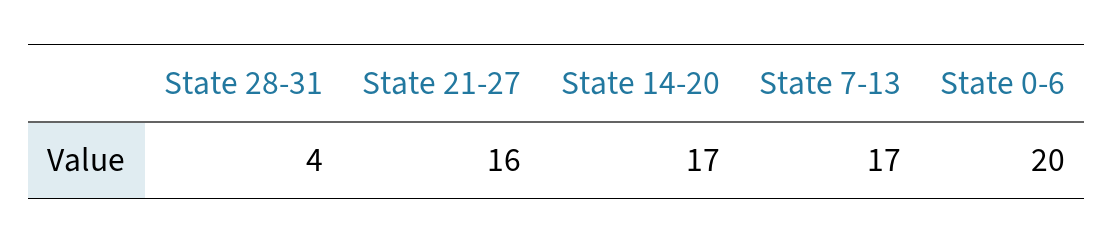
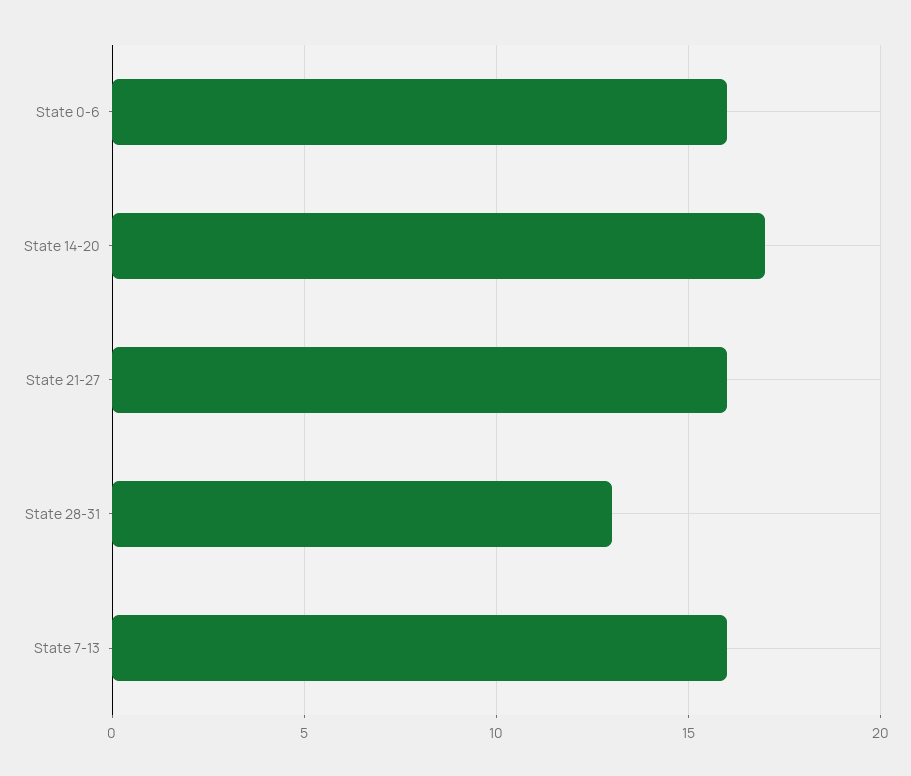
State 28-31: 4 -> 13
State 7-13: 17 -> 16
State 0-6: 20 -> 16

